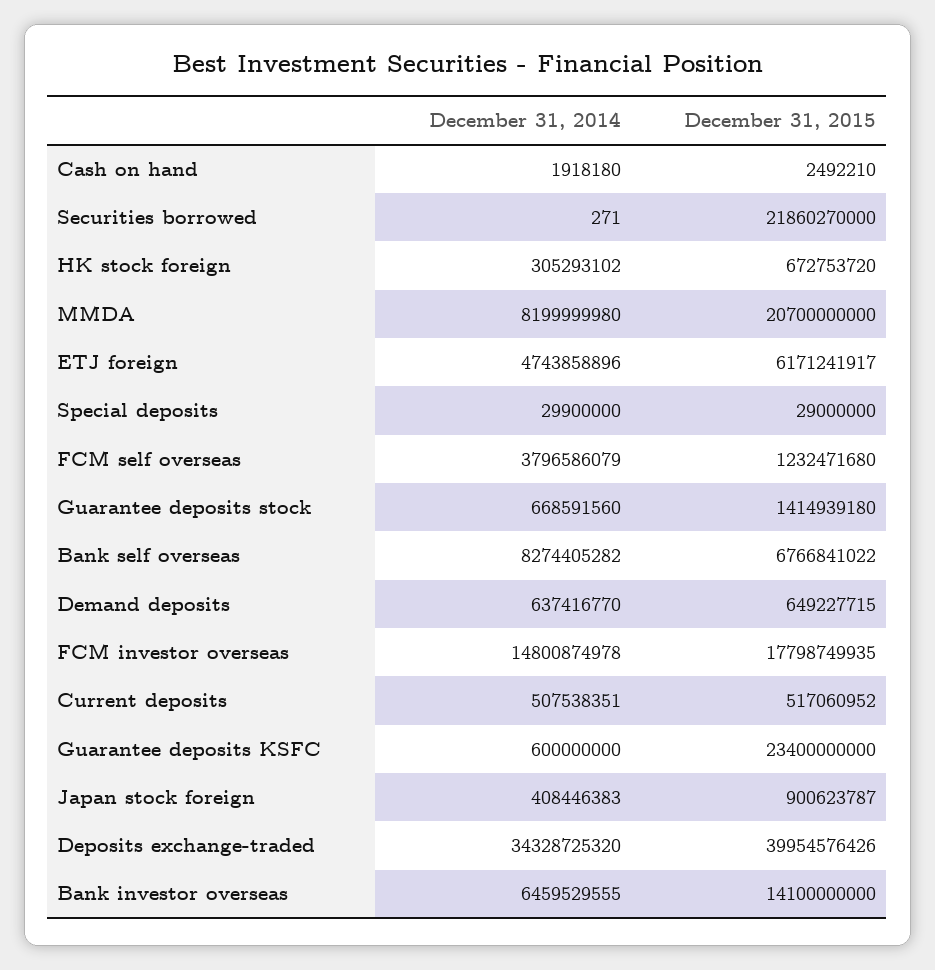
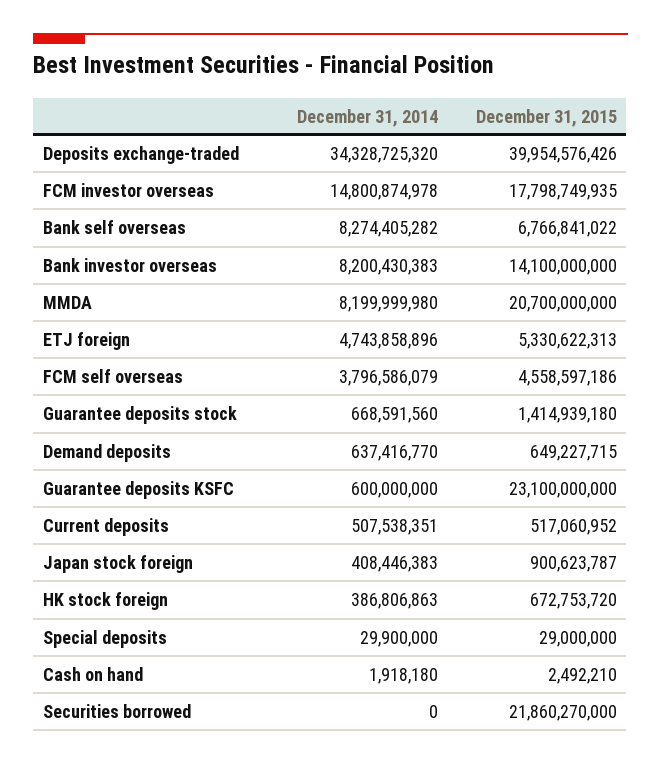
December 31, 2014, Securities borrowed: 271 -> 0
December 31, 2014, HK stock foreign: 305293102 -> 386806863
December 31, 2015, ETJ foreign: 6171241917 -> 5330622313
December 31, 2015, FCM self overseas: 1232471680 -> 4558597186
December 31, 2015, Guarantee deposits KSFC: 23400000000 -> 23100000000
December 31, 2014, Bank investor overseas: 6459529555 -> 8200430383

